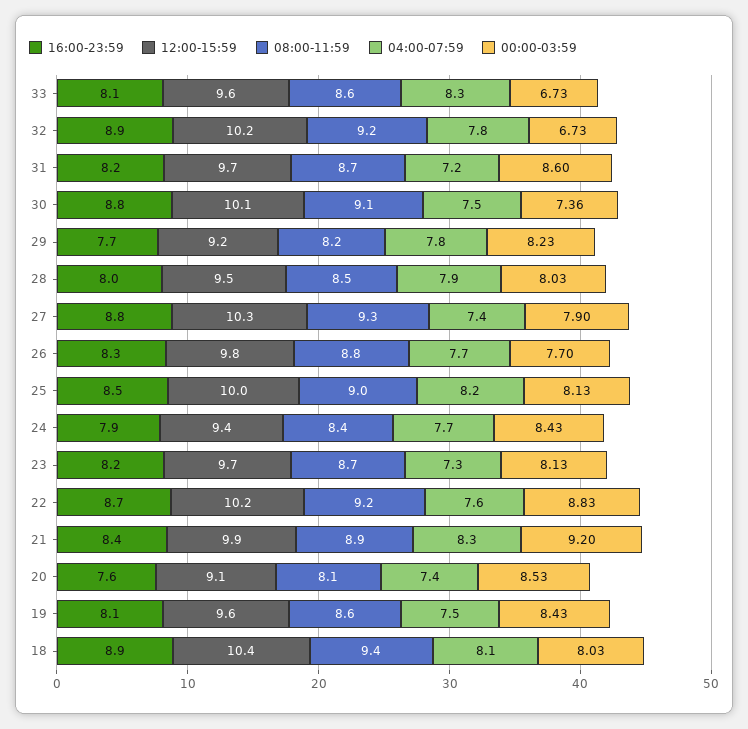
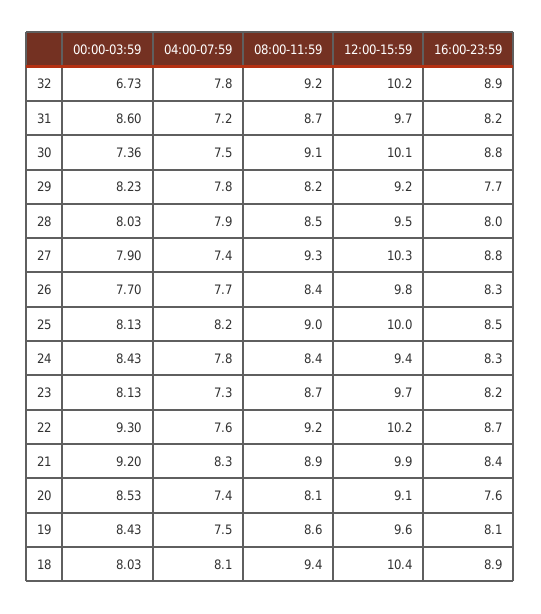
16:00-23:59, 33: 8.1 -> none
12:00-15:59, 33: 9.6 -> none
08:00-11:59, 33: 8.6 -> none
04:00-07:59, 33: 8.3 -> none
00:00-03:59, 33: 6.73 -> none
08:00-11:59, 26: 8.8 -> 8.4
16:00-23:59, 24: 7.9 -> 8.3
04:00-07:59, 24: 7.7 -> 7.8
00:00-03:59, 22: 8.83 -> 9.3

